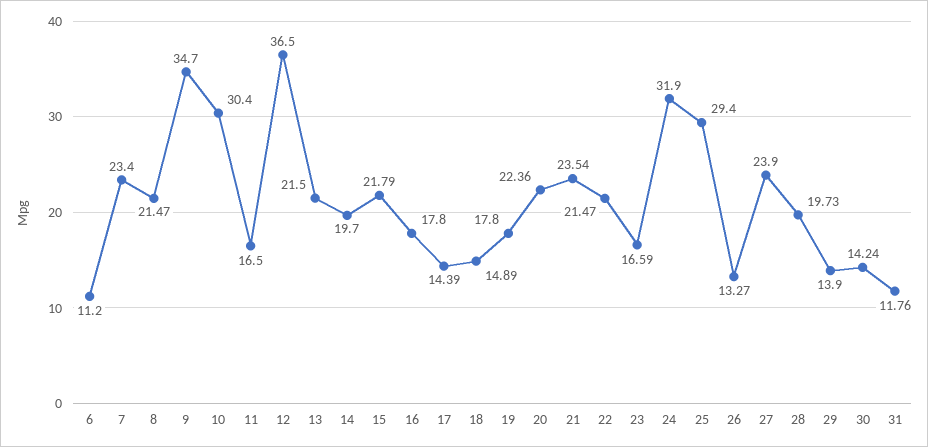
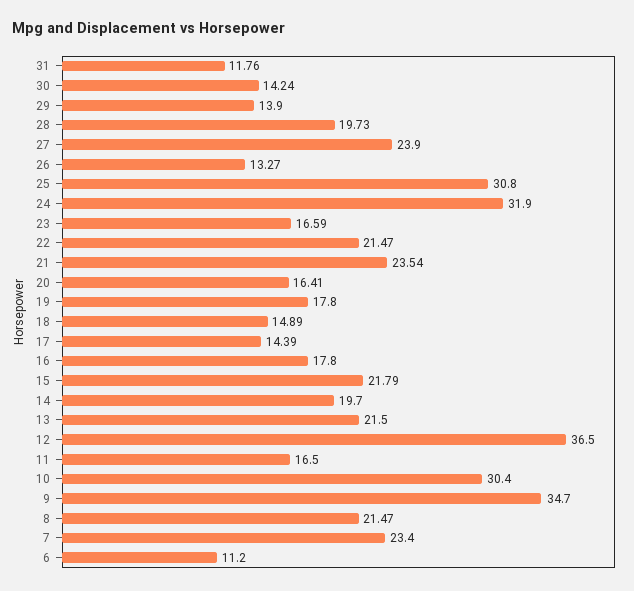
20: 22.36 -> 16.41
25: 29.4 -> 30.8

